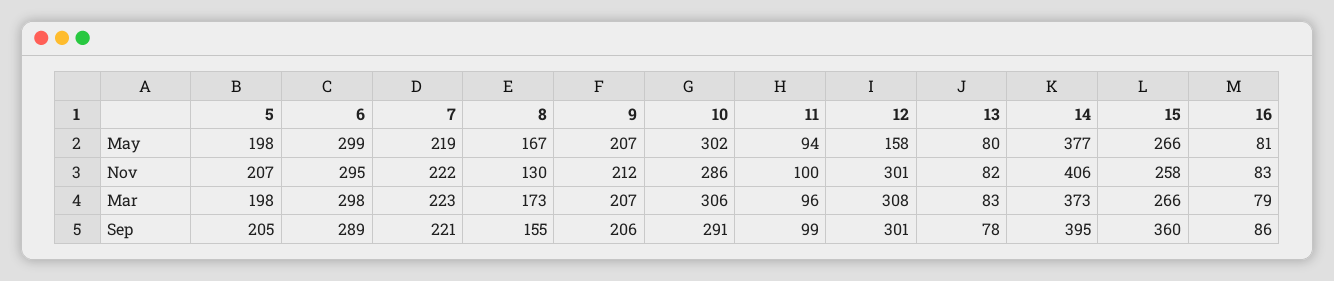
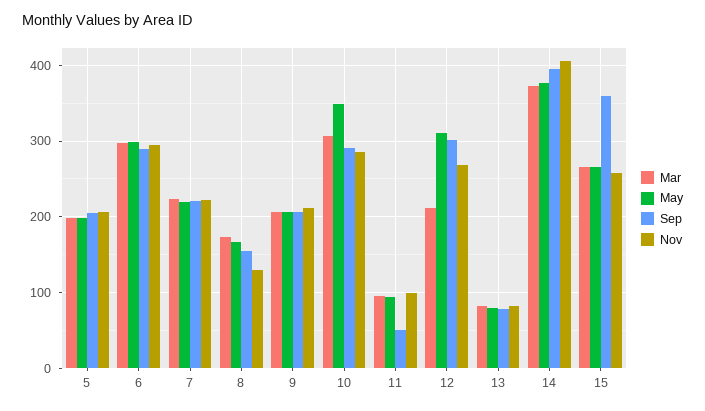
May, 10: 302 -> 350
May, 12: 158 -> 310
May, 16: 81 -> none
Nov, 12: 301 -> 270
Nov, 16: 83 -> none
Mar, 12: 308 -> 210
Mar, 16: 79 -> none
Sep, 11: 99 -> 50
Sep, 16: 86 -> none

